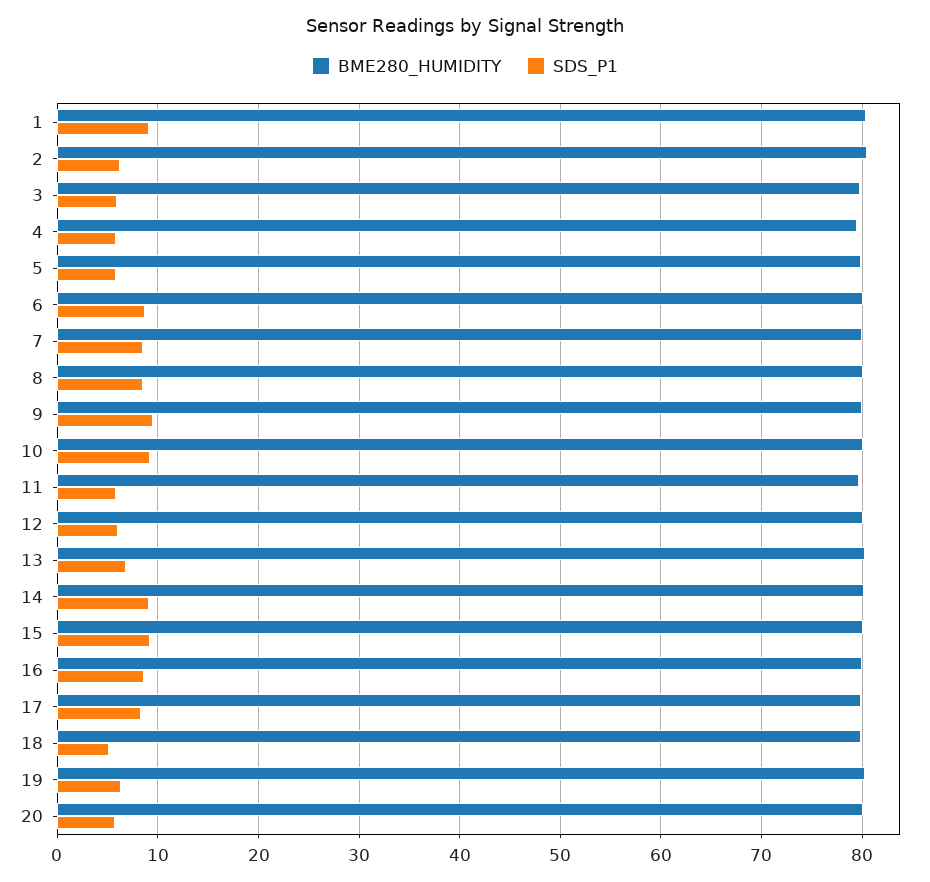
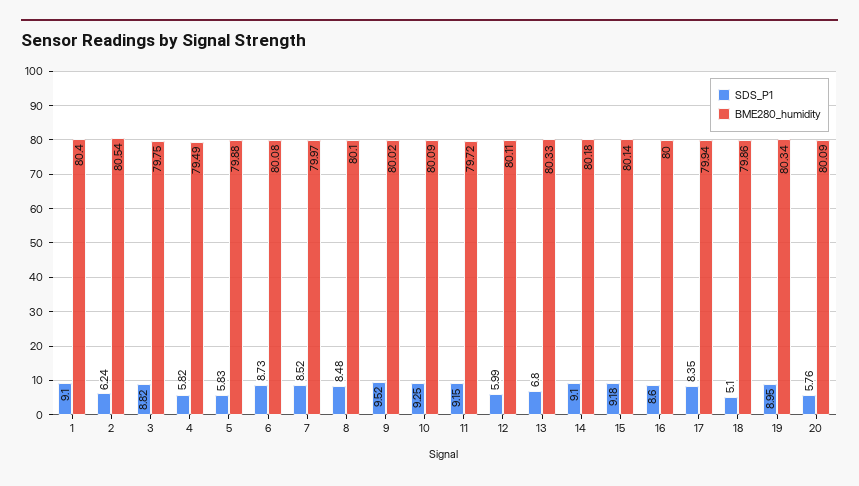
SDS_P1, 3: 6 -> 8.82
SDS_P1, 11: 6 -> 9.15
SDS_P1, 19: 6 -> 8.95

